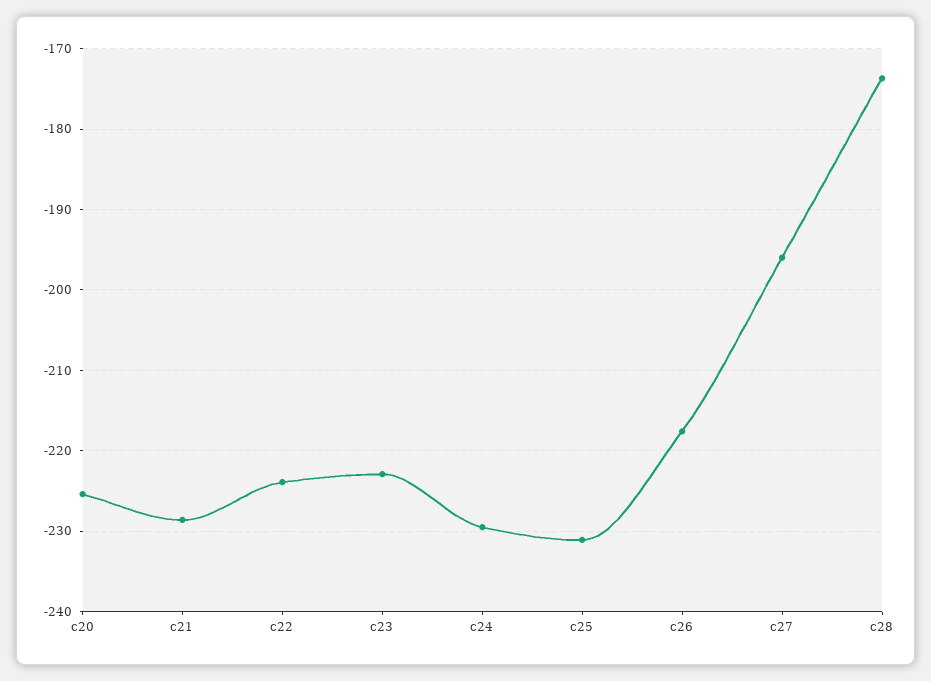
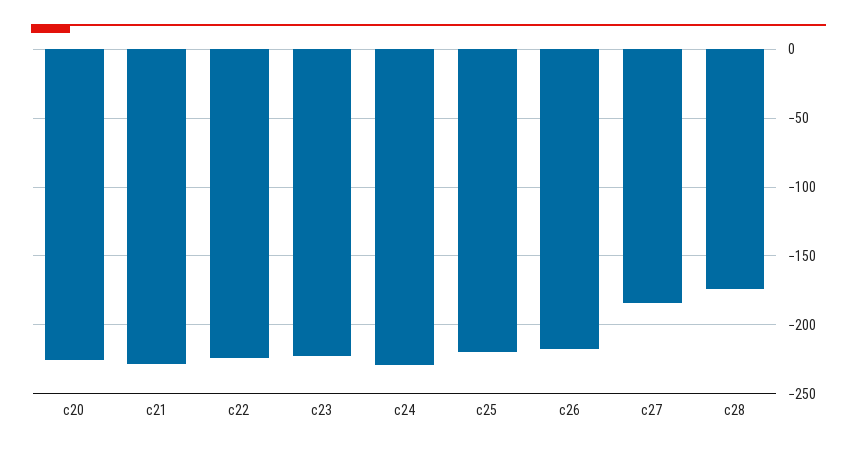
c25: -231 -> -220
c27: -196 -> -185

